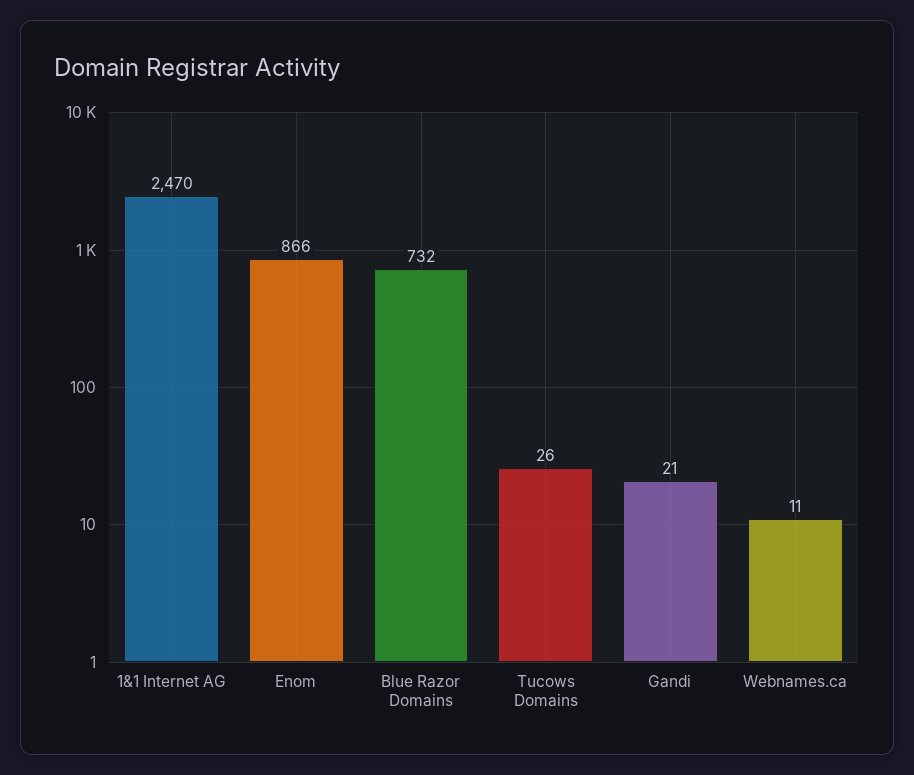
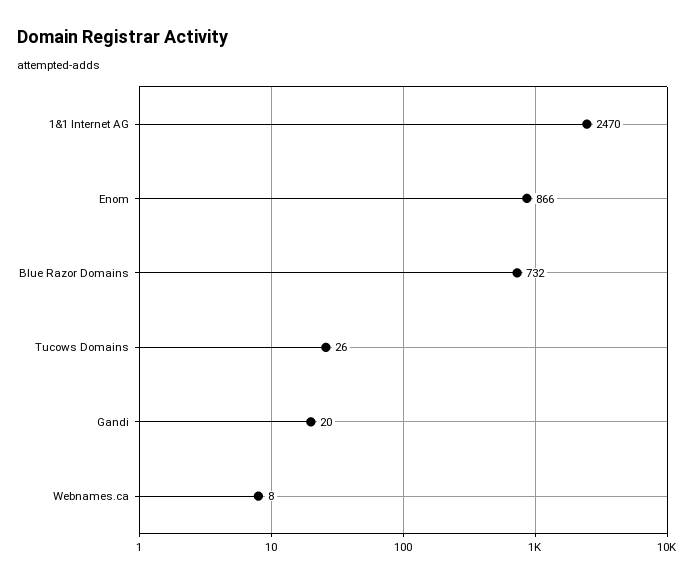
Gandi: 21 -> 20
Webnames.ca: 11 -> 8

